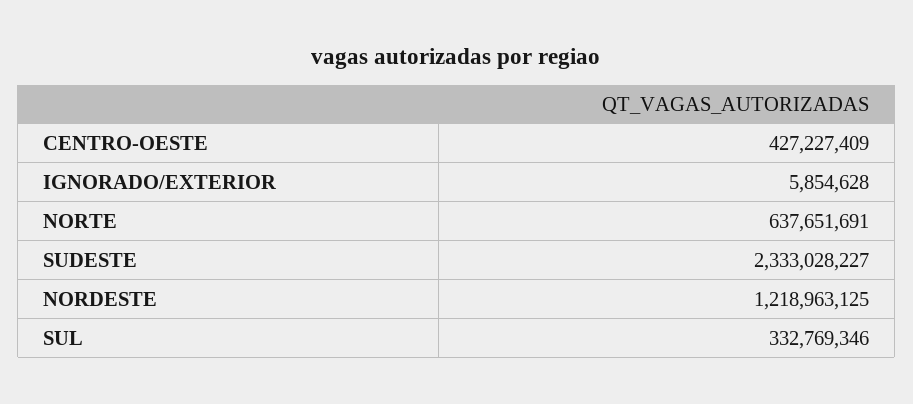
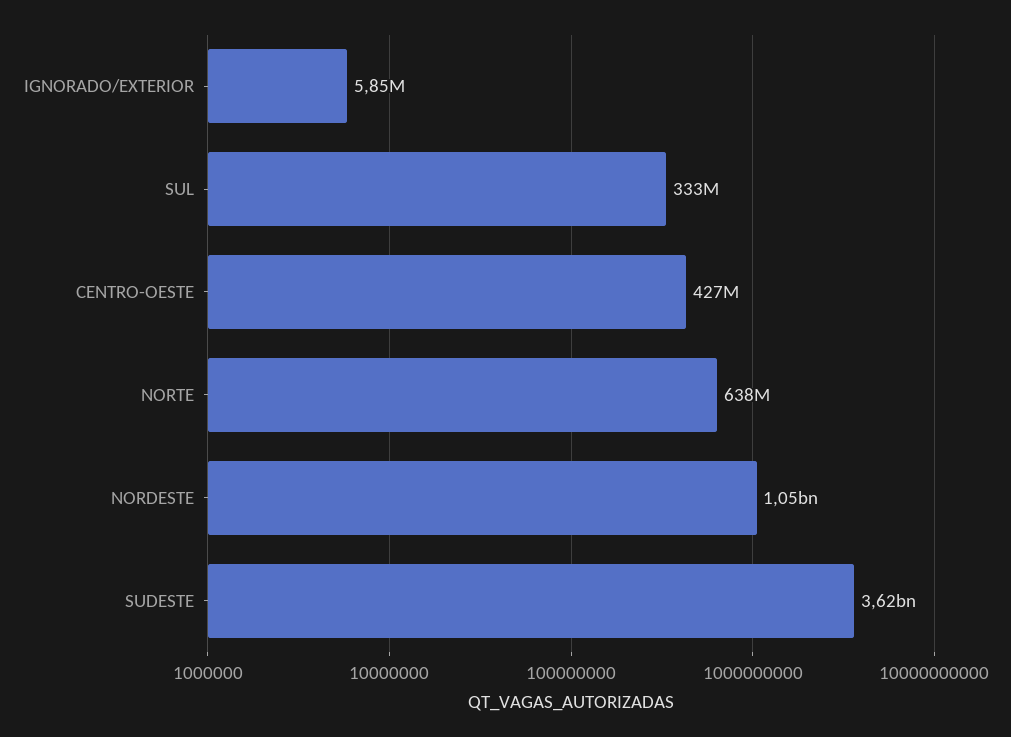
SUDESTE: 2333028227 -> 3620000000
NORDESTE: 1218963125 -> 1050000000

